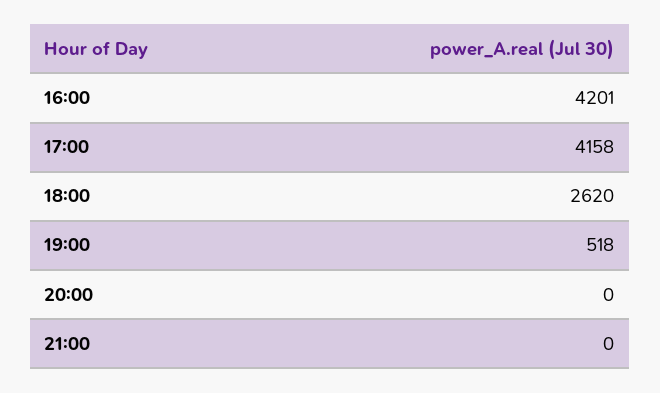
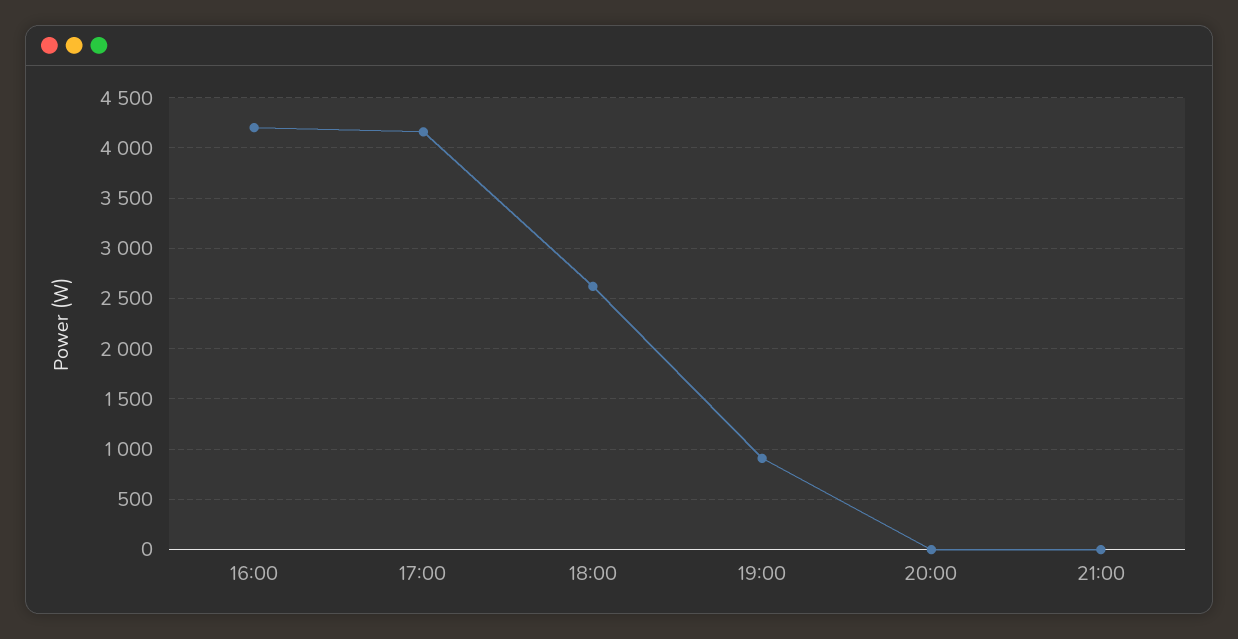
19:00: 518 -> 900

